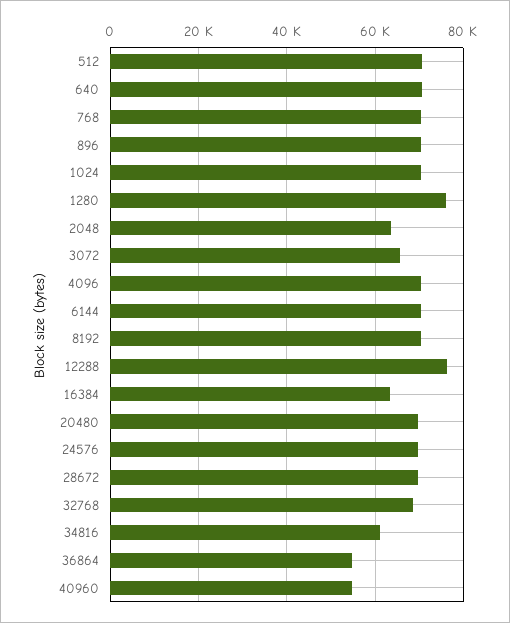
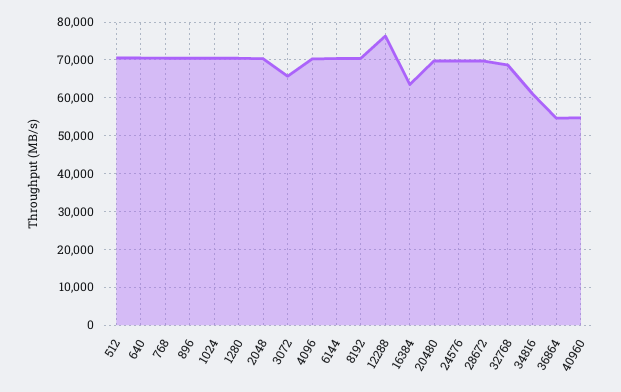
1280: 76000 -> 70000
2048: 64000 -> 70000

